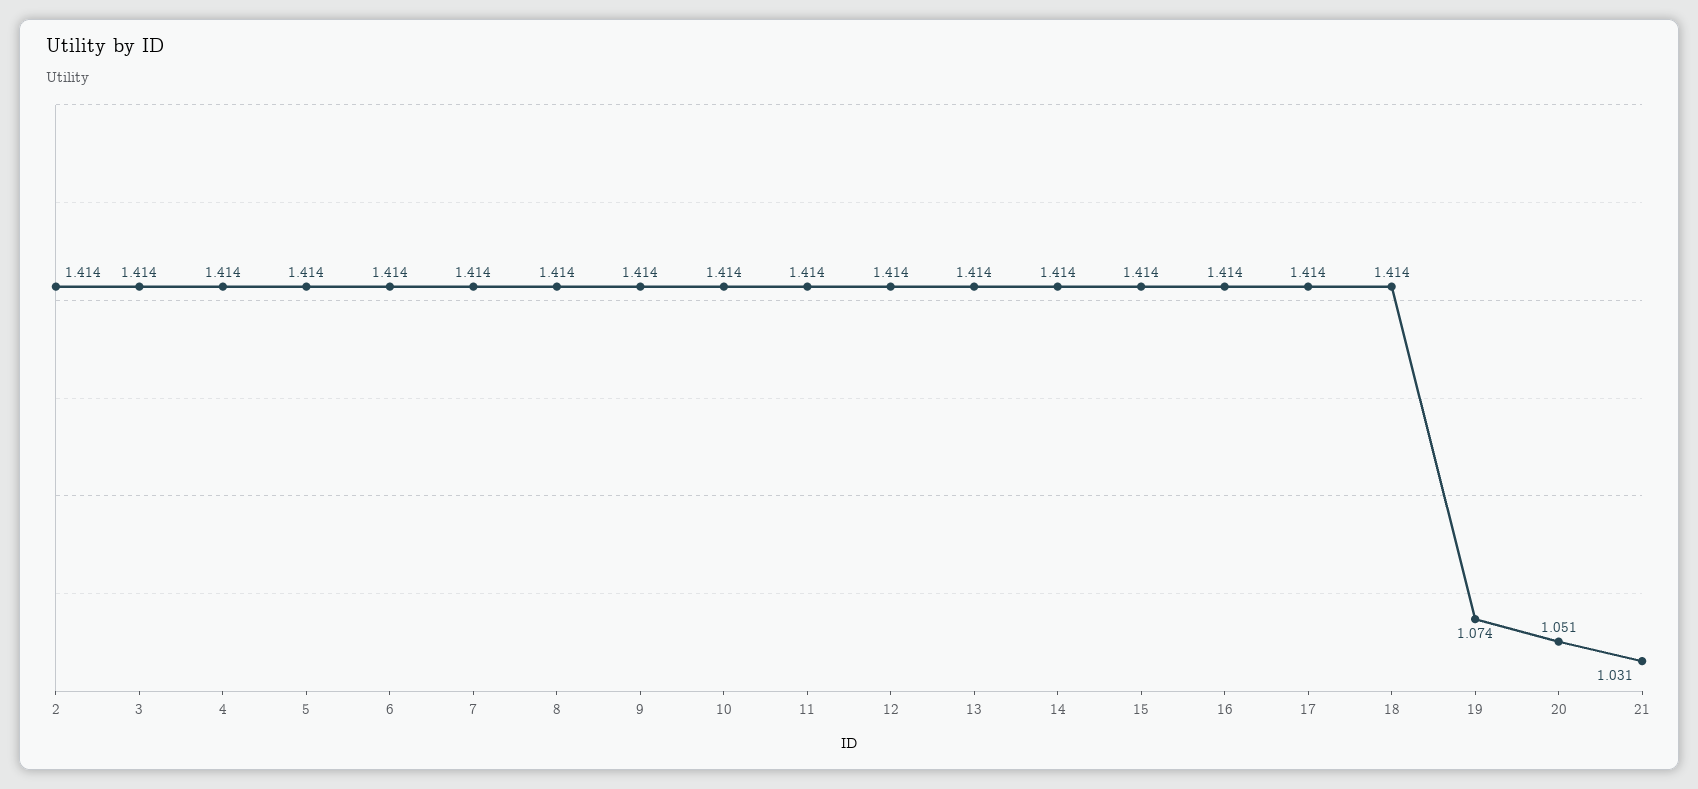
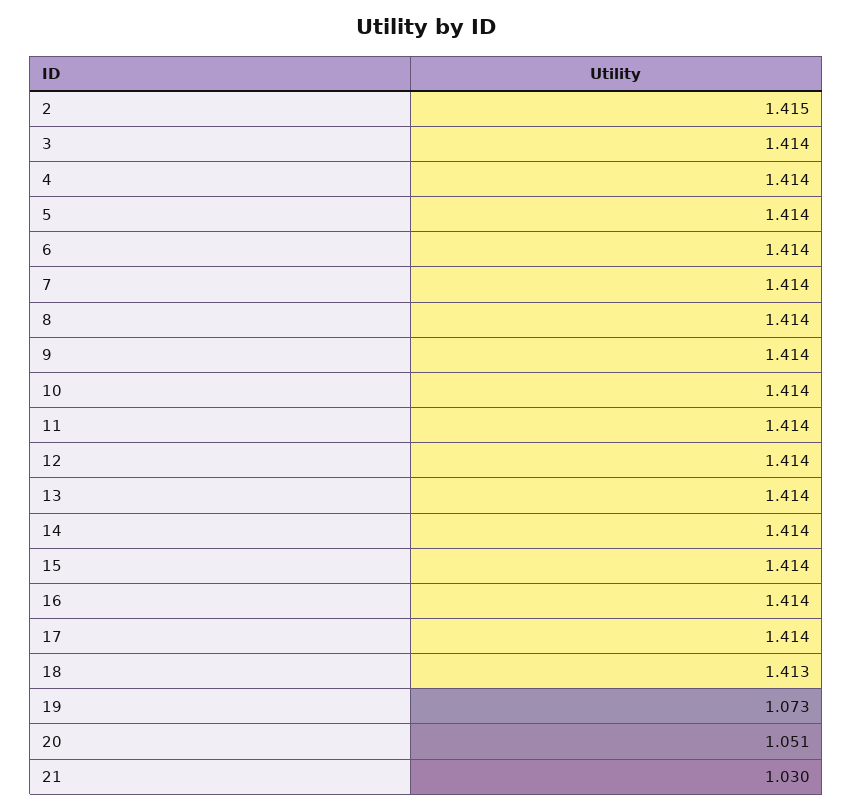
2: 1.414 -> 1.415
18: 1.414 -> 1.413
19: 1.074 -> 1.073
21: 1.031 -> 1.03

